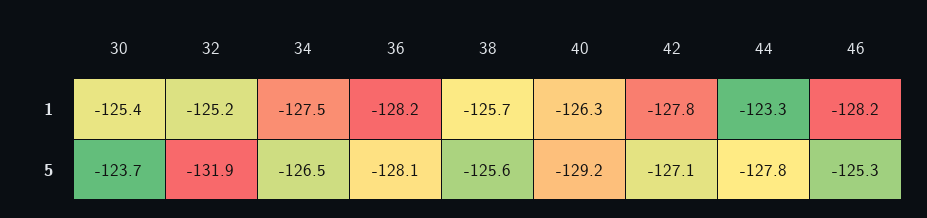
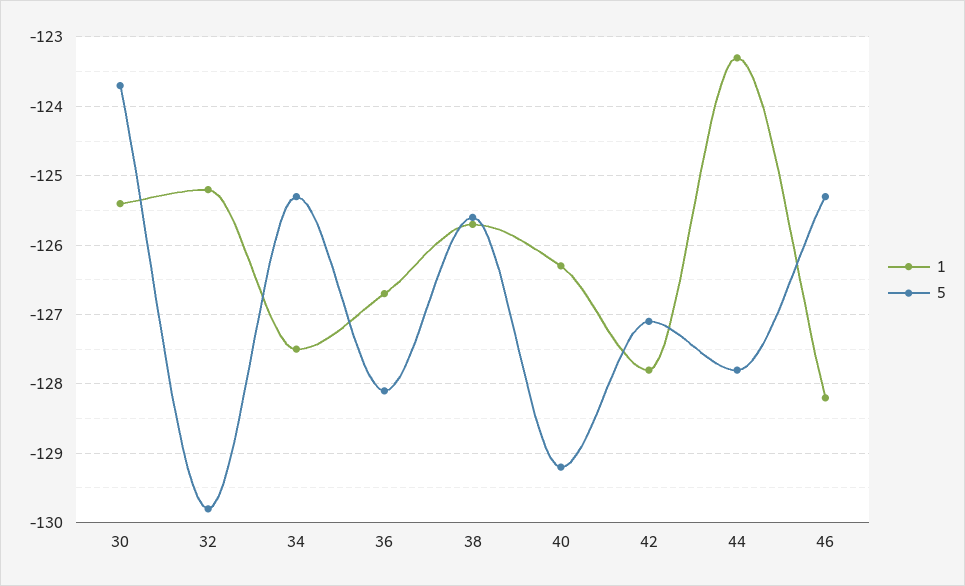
1, 36: -128.2 -> -126.7
5, 32: -131.9 -> -129.8
5, 34: -126.5 -> -125.3

